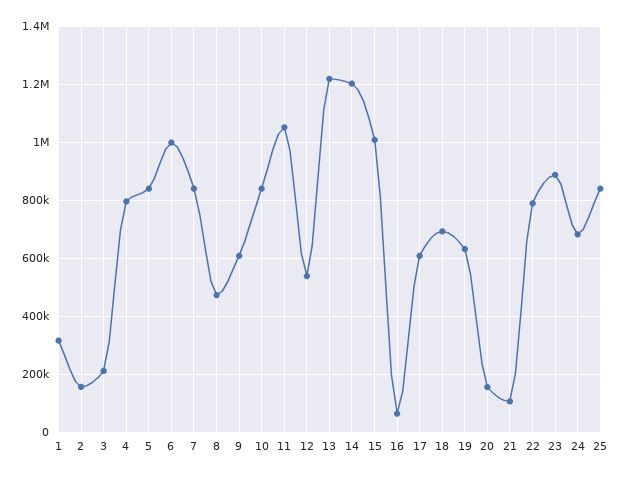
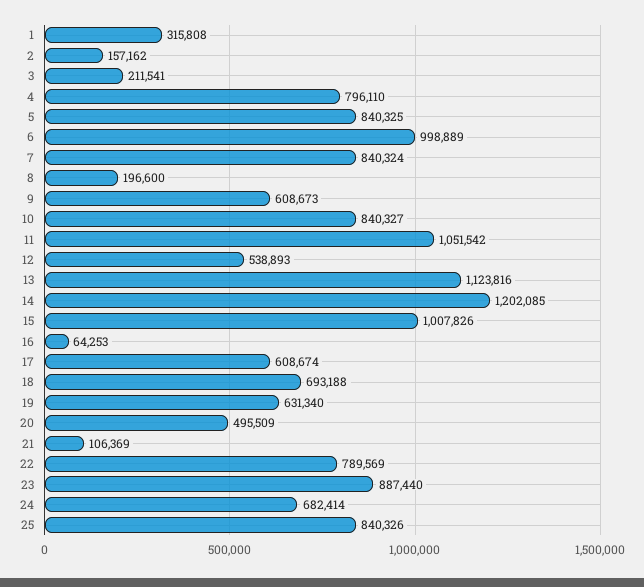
8: 475000 -> 196600
13: 1225000 -> 1123816
20: 150000 -> 495509

